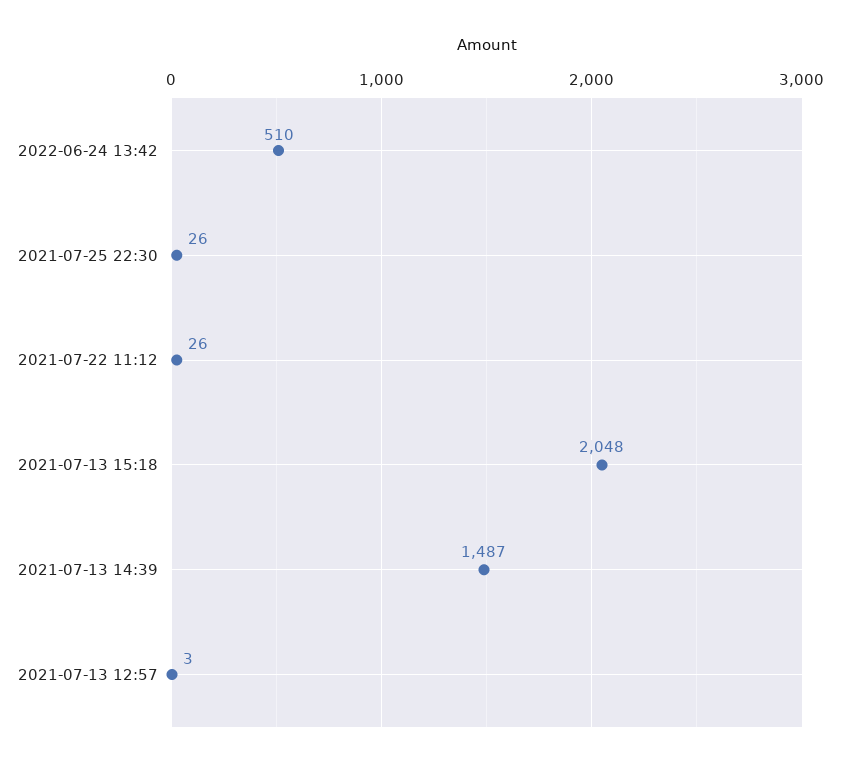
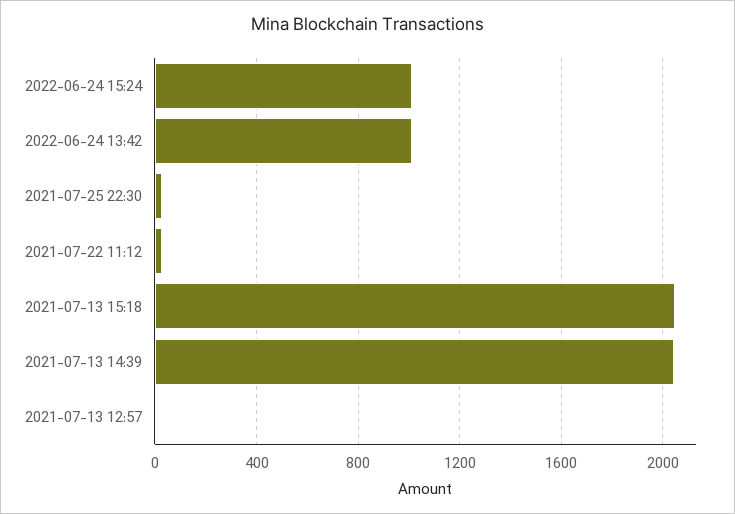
2022-06-24 13:42: 510 -> 1000
2021-07-13 14:39: 1487 -> 2050
2022-06-24 15:24: none -> 1000

